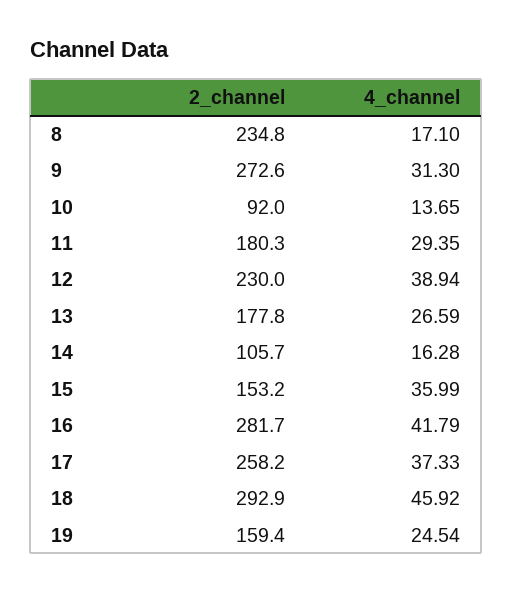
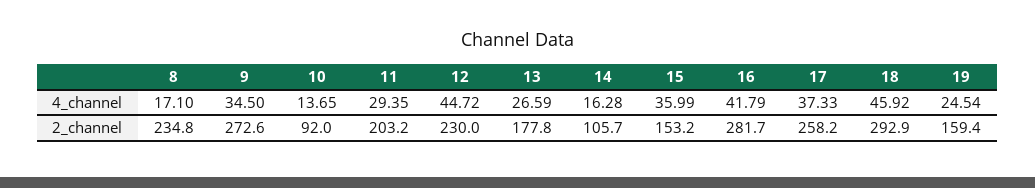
4_channel, 9: 31.3 -> 34.5
2_channel, 11: 180.3 -> 203.2
4_channel, 12: 38.94 -> 44.72

